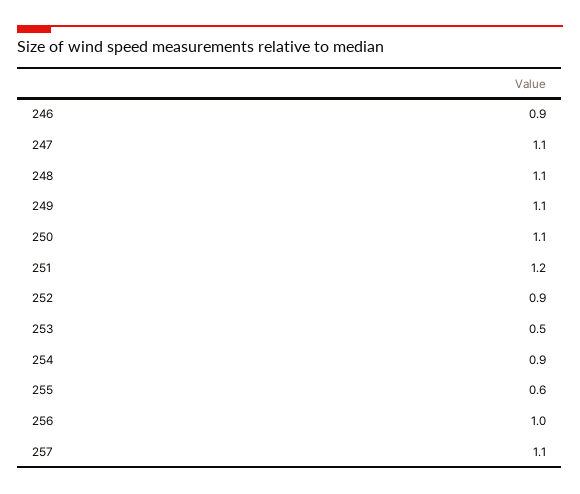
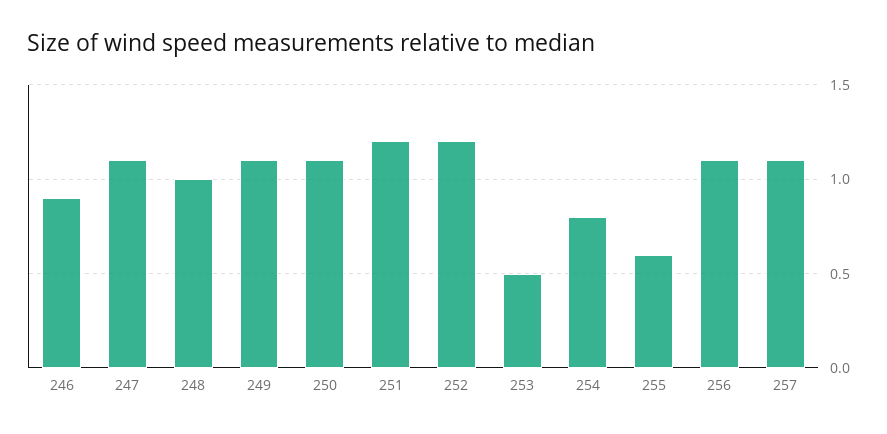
248: 1.1 -> 1
252: 0.9 -> 1.2
254: 0.9 -> 0.8
256: 1 -> 1.1

